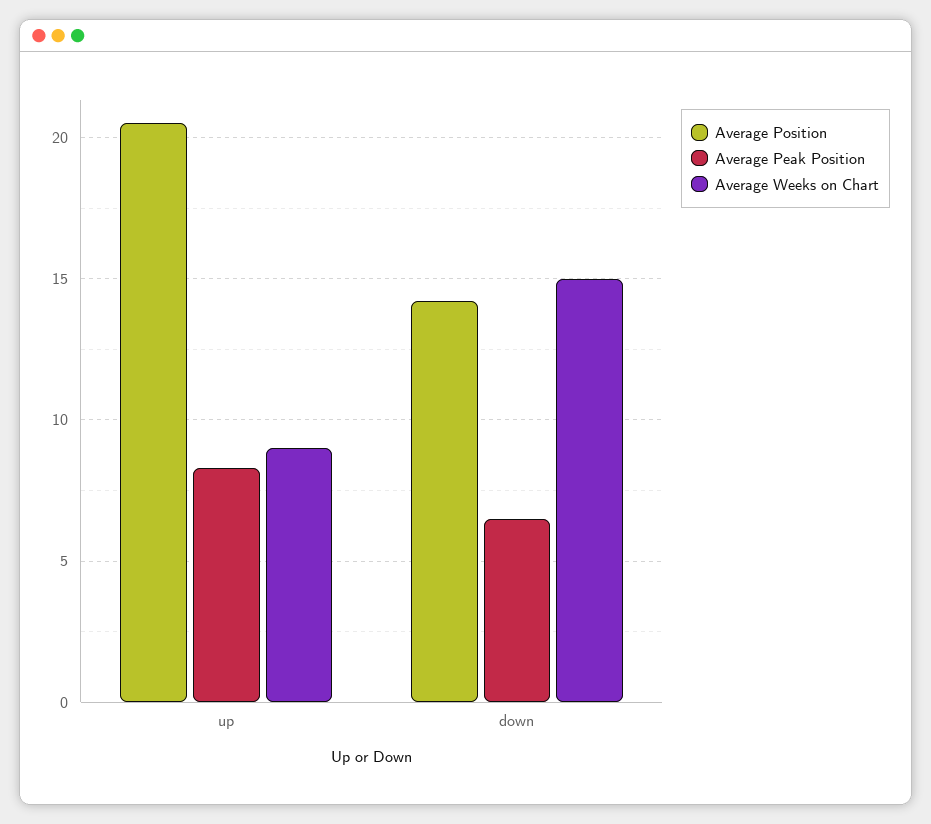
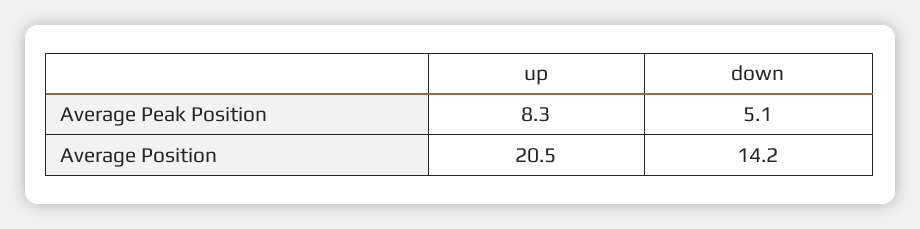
Average Weeks on Chart, up: 9 -> none
Average Peak Position, down: 6.5 -> 5.1
Average Weeks on Chart, down: 15 -> none

